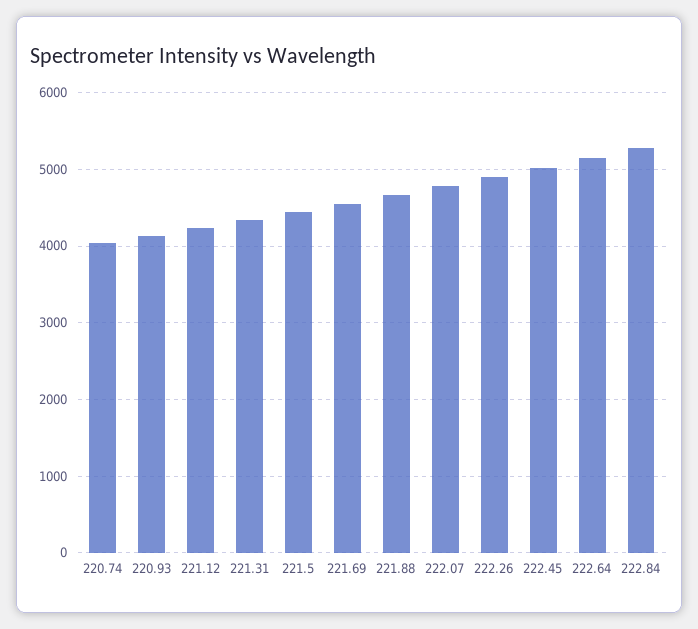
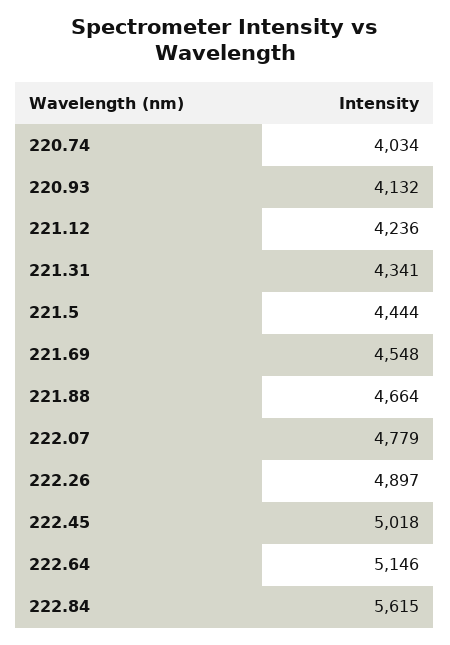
222.84: 5300 -> 5615

